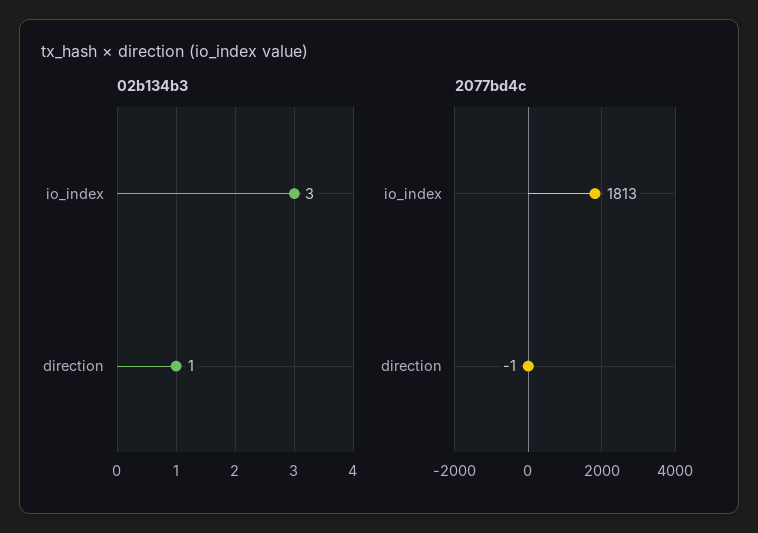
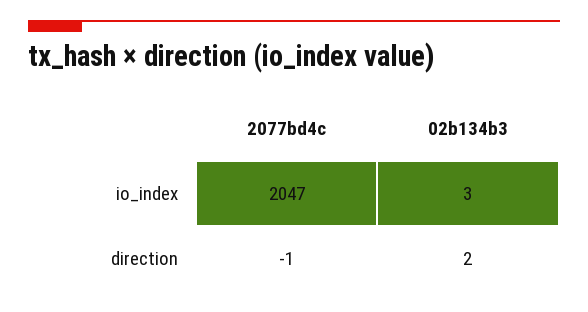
02b134b3, direction: 1 -> 2
2077bd4c, io_index: 1813 -> 2047

